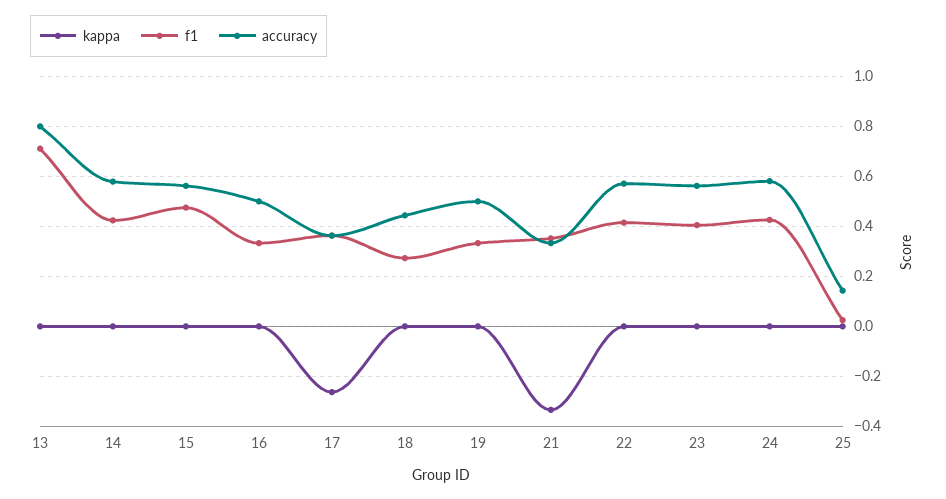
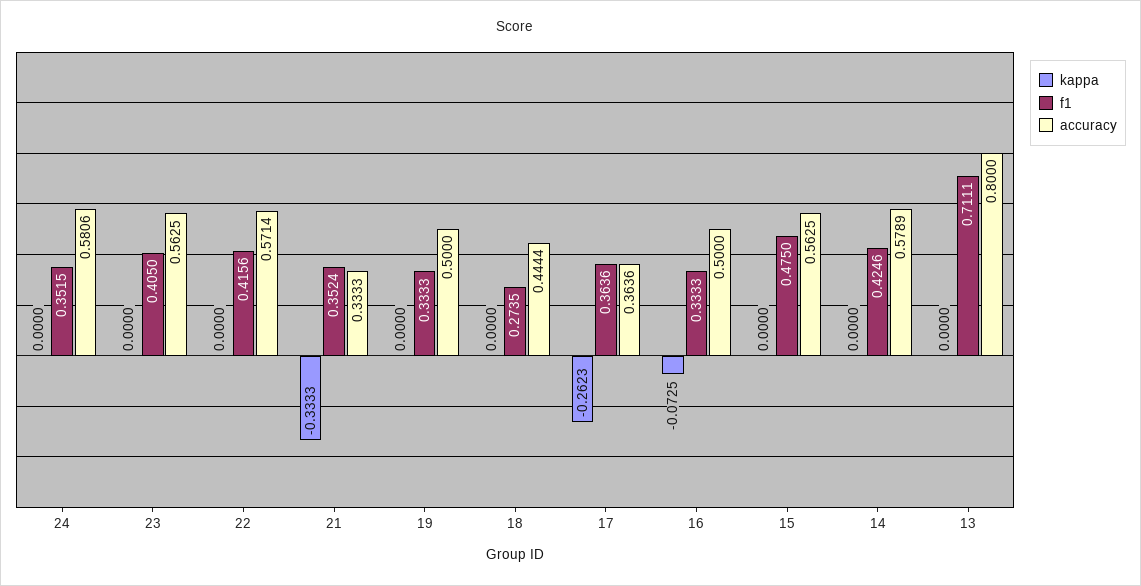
kappa, 16: 0 -> -0.0725
f1, 24: 0.425 -> 0.3515
kappa, 25: 0 -> none
f1, 25: 0.025 -> none
accuracy, 25: 0.15 -> none

